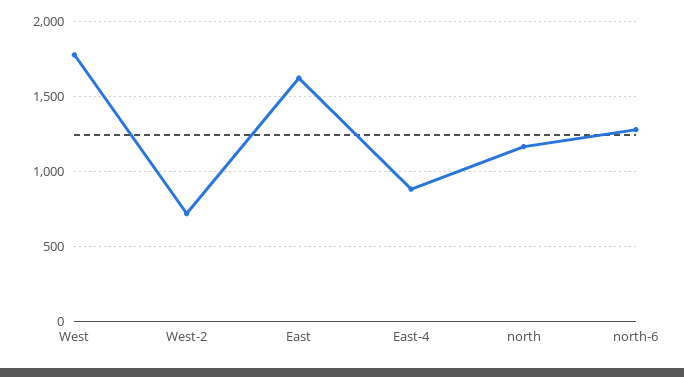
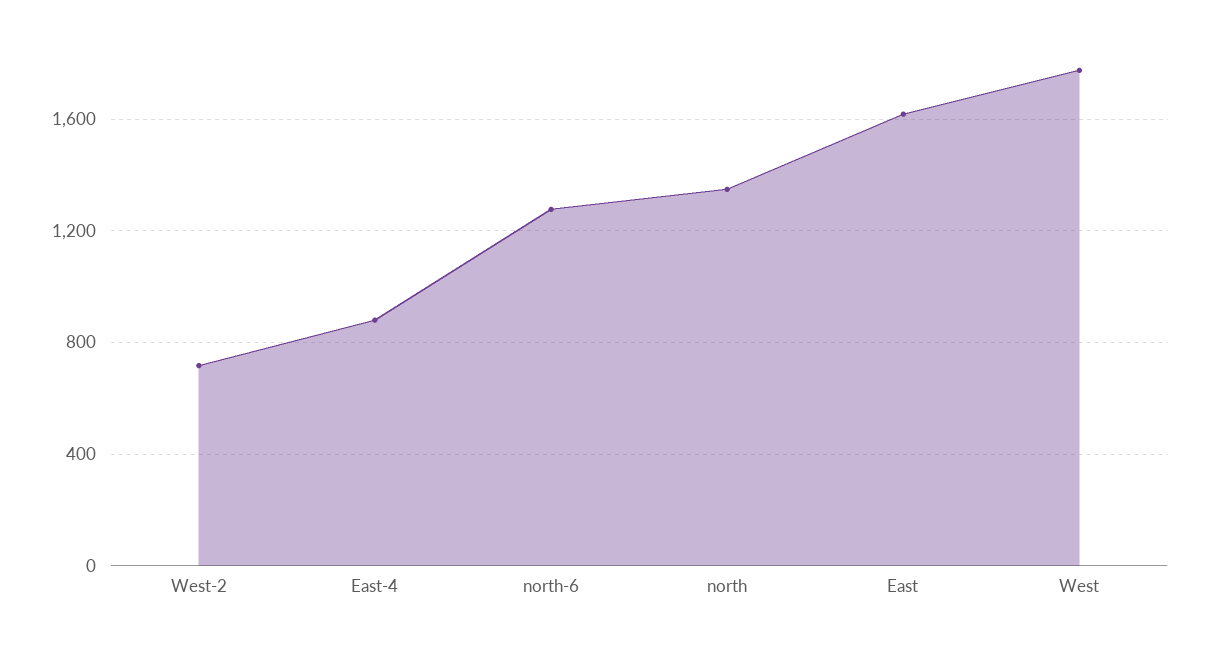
north: 1150 -> 1350

